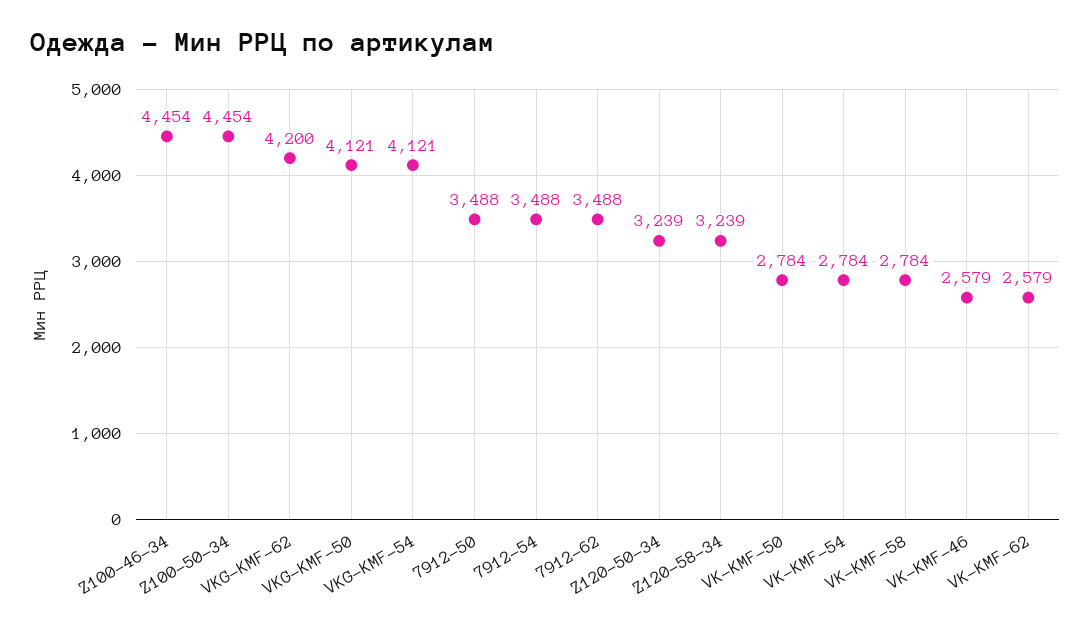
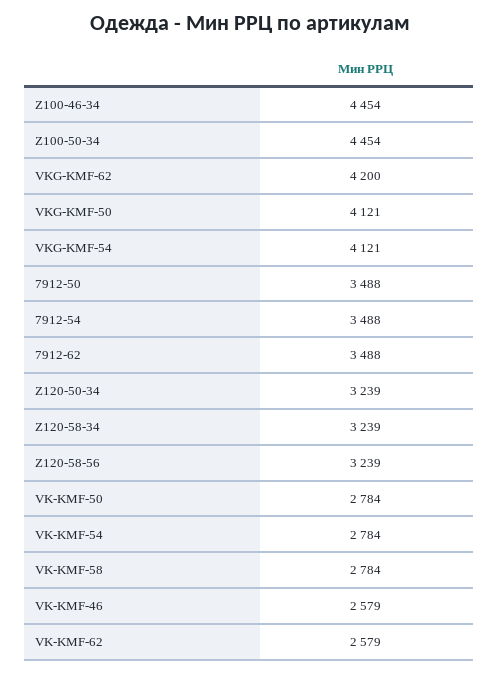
Z120-58-56: none -> 3239

